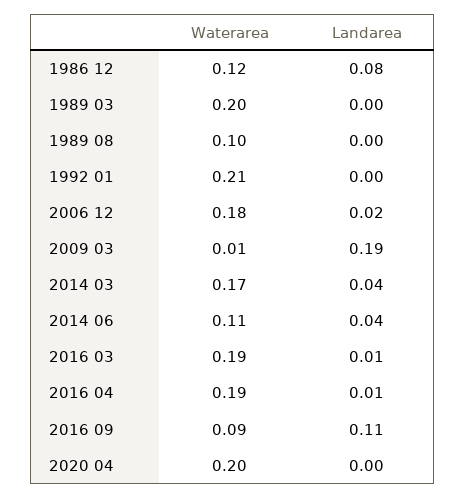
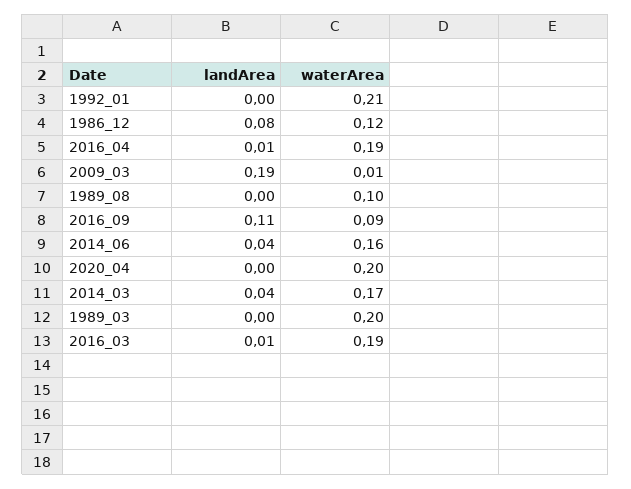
Waterarea, 2006 12: 0.18 -> none
Landarea, 2006 12: 0.02 -> none
Waterarea, 2014 06: 0.11 -> 0.16

